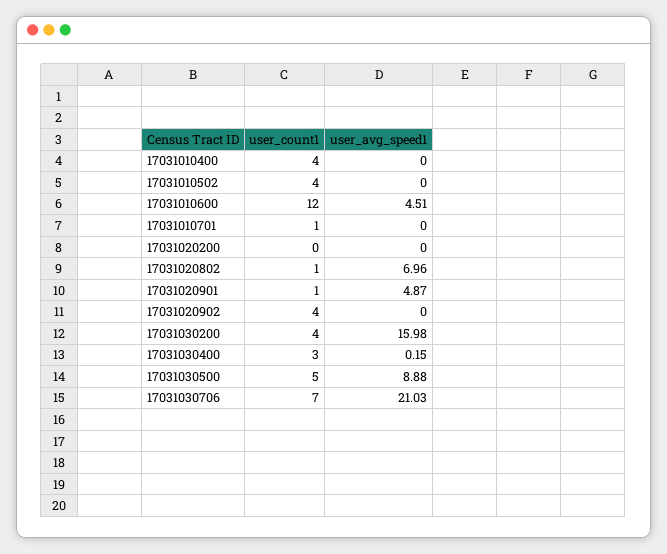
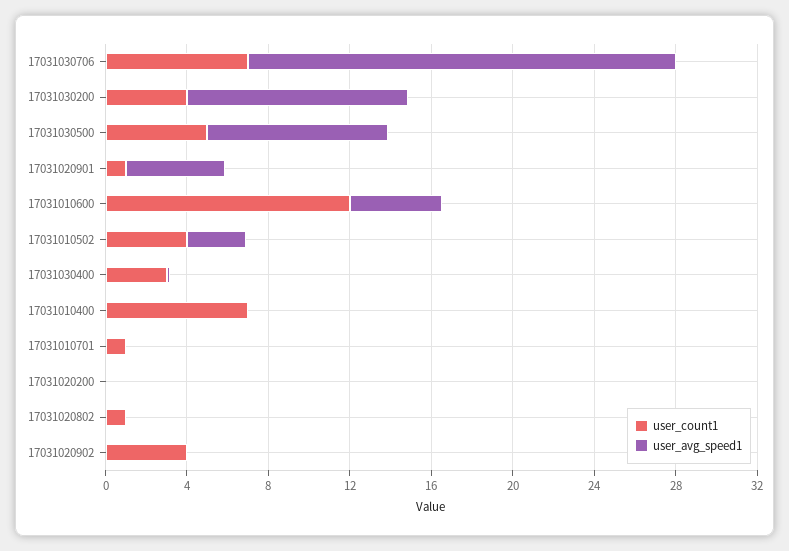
user_count1, 17031010400: 4 -> 7
user_avg_speed1, 17031010502: 0 -> 3
user_avg_speed1, 17031020802: 6.96 -> 0
user_avg_speed1, 17031030200: 15.98 -> 11

